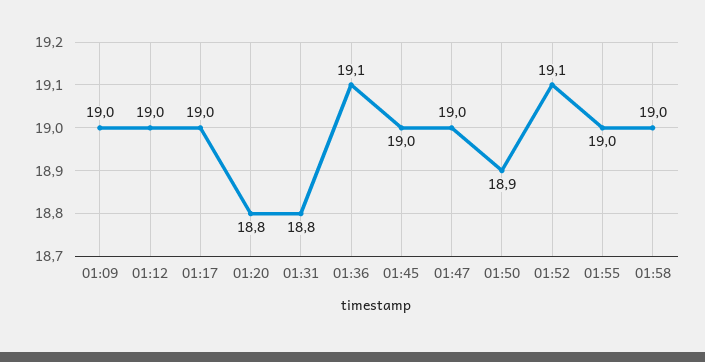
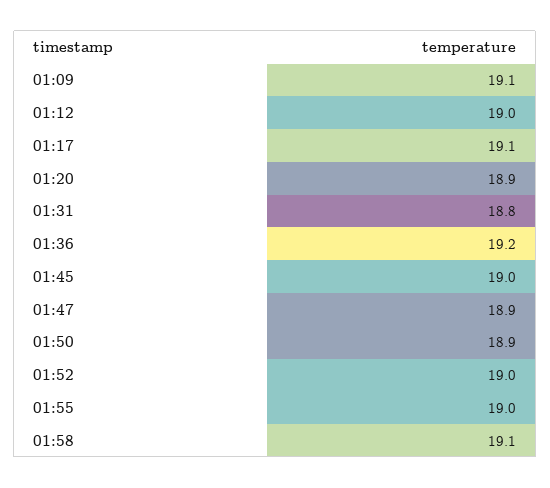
01:09: 19 -> 19.1
01:17: 19 -> 19.1
01:20: 18.8 -> 18.9
01:36: 19.1 -> 19.2
01:47: 19 -> 18.9
01:52: 19.1 -> 19
01:58: 19 -> 19.1

